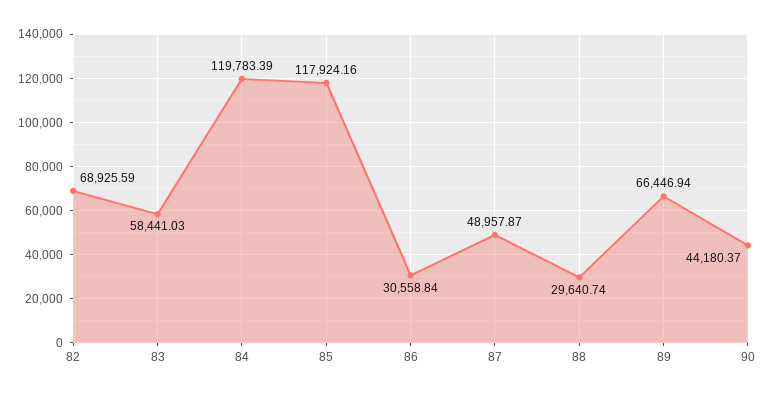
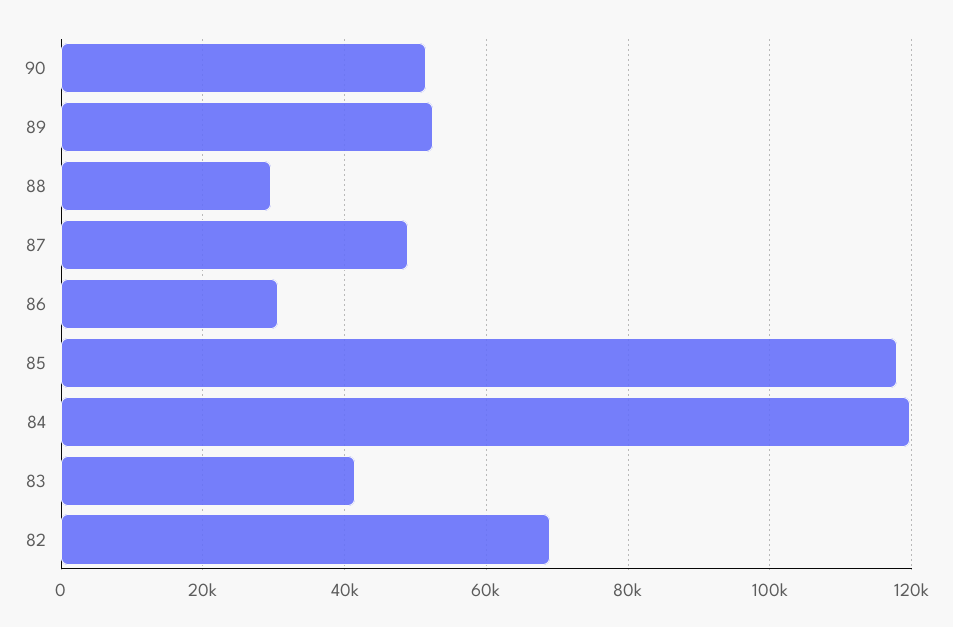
83: 58441.03 -> 42000
89: 66446.94 -> 52000
90: 44180.37 -> 52000

